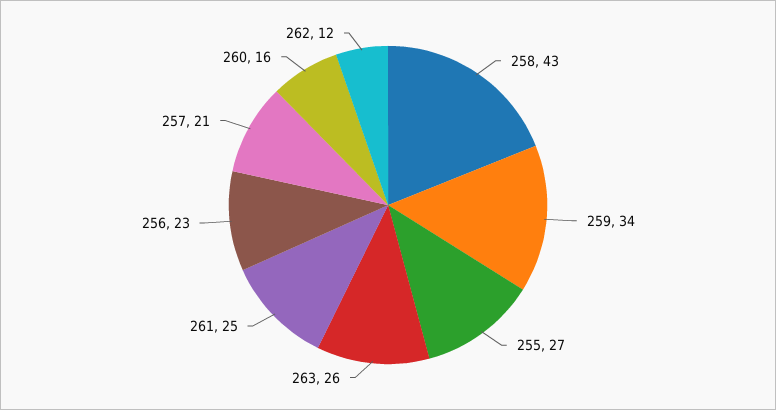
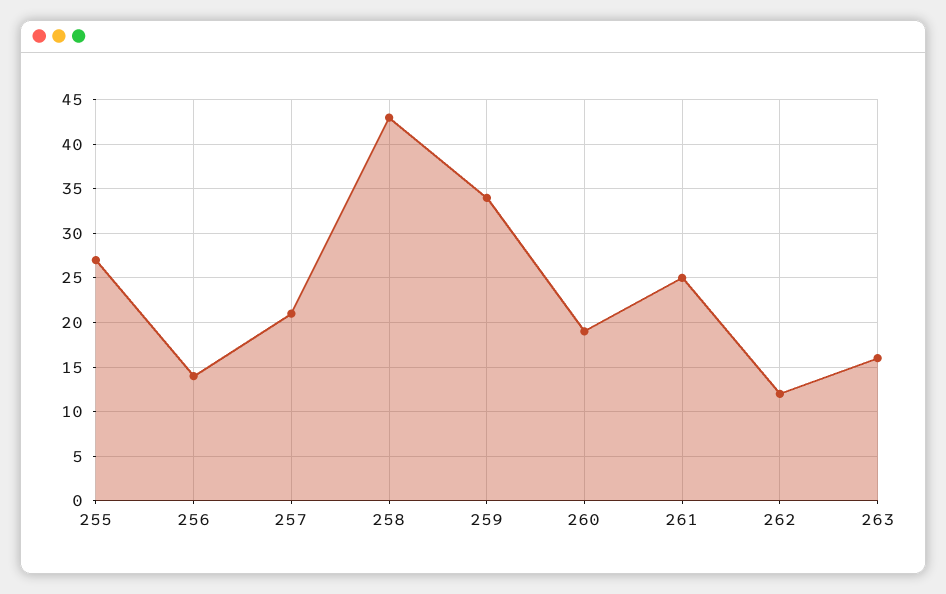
263: 26 -> 16
256: 23 -> 14
260: 16 -> 19

